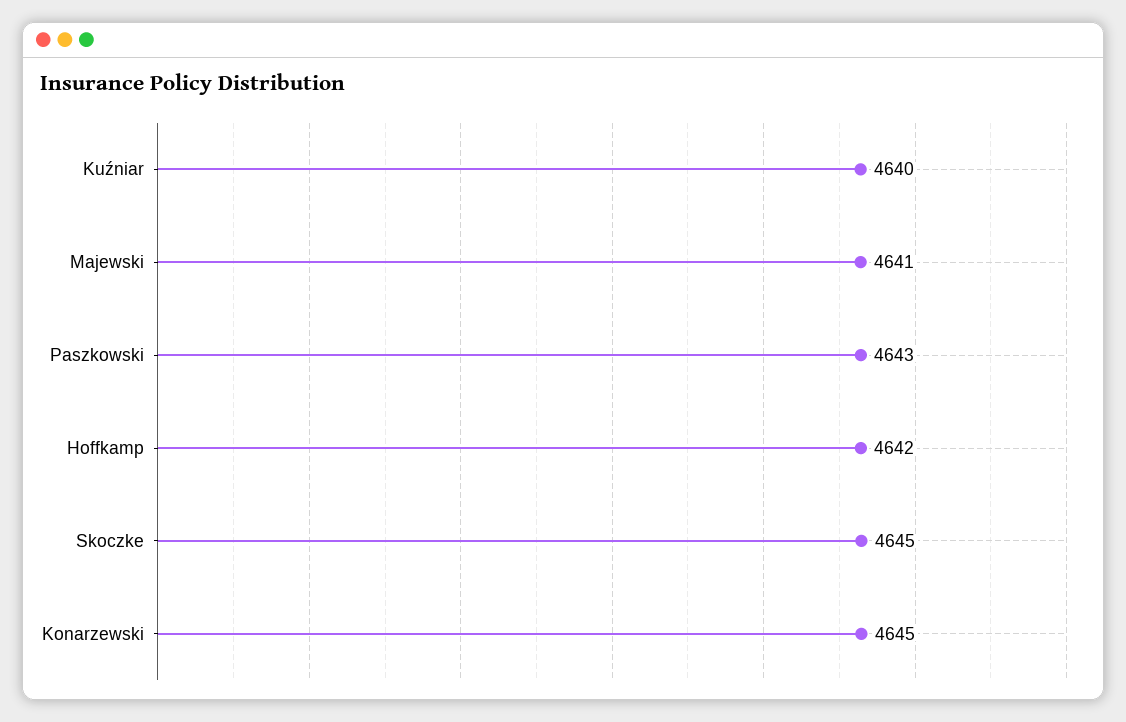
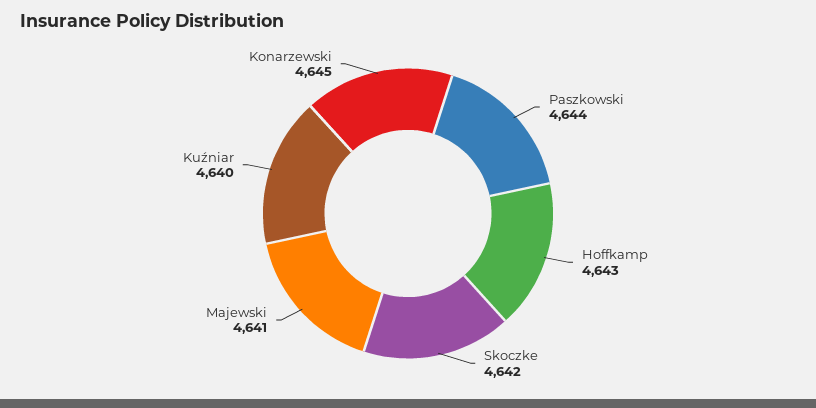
Paszkowski: 4643 -> 4644
Hoffkamp: 4642 -> 4643
Skoczke: 4645 -> 4642

